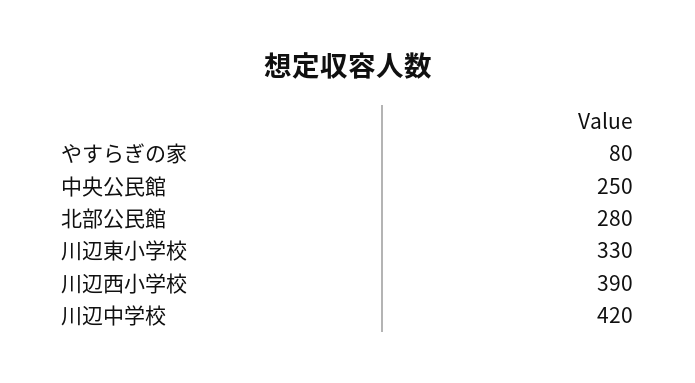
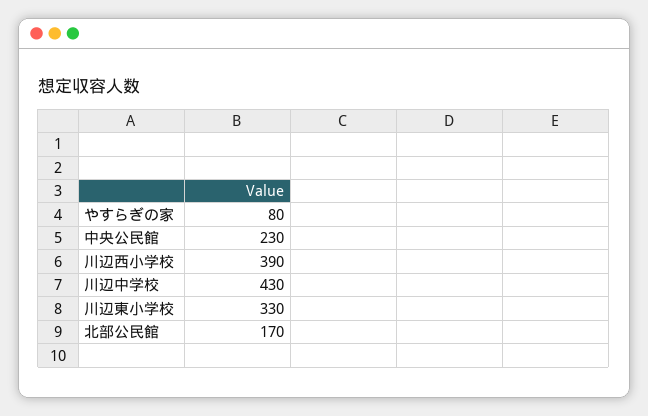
中央公民館: 250 -> 230
北部公民館: 280 -> 170
川辺中学校: 420 -> 430

